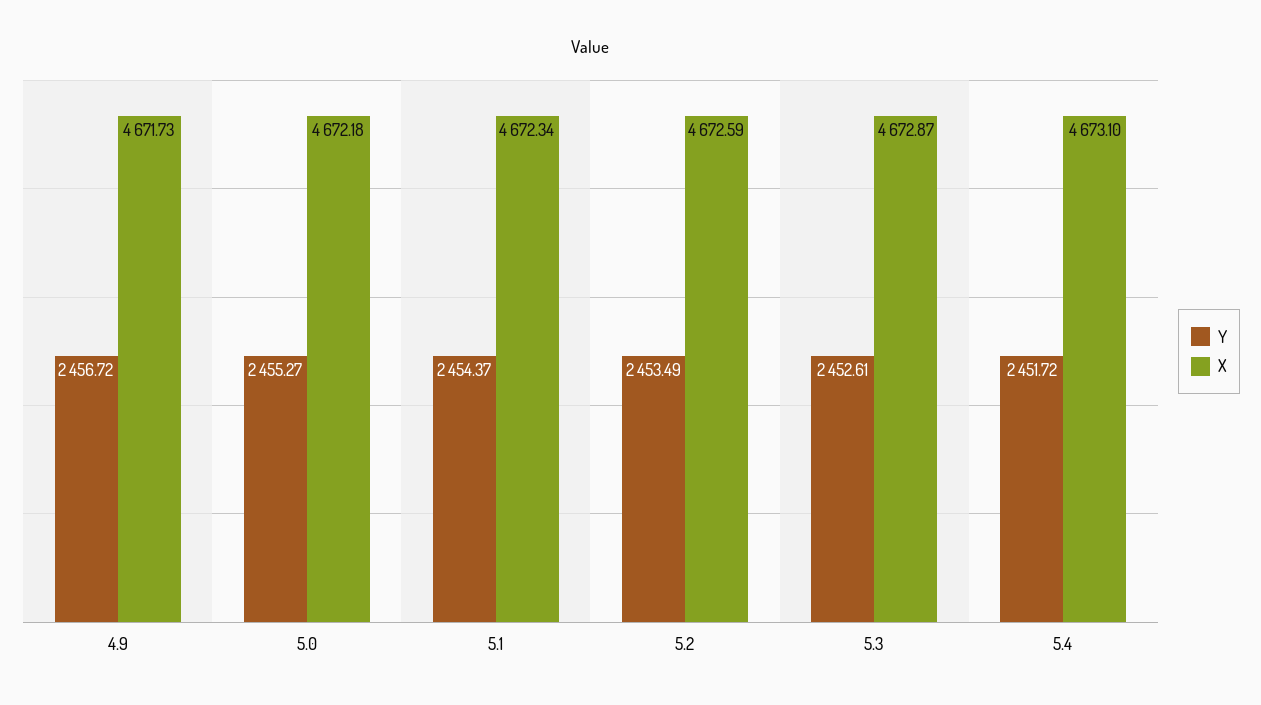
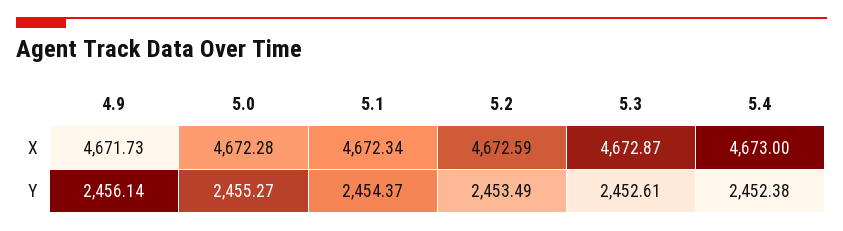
Y, 4.9: 2456.72 -> 2456.14
X, 5.0: 4672.18 -> 4672.28
Y, 5.4: 2451.72 -> 2452.38
X, 5.4: 4673.1 -> 4673

